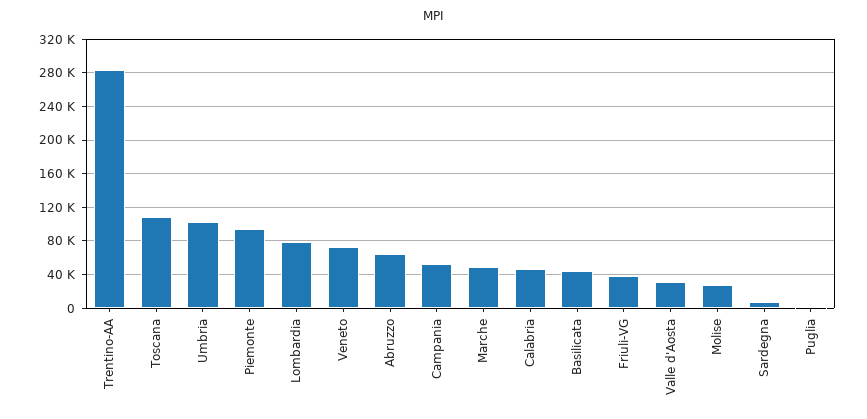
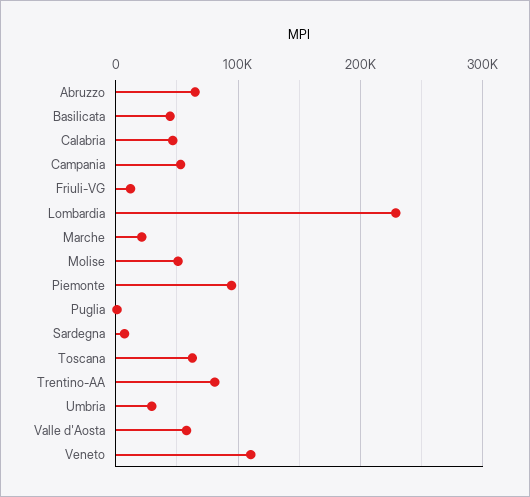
Trentino-AA: 280000 -> 80000
Toscana: 110000 -> 60000
Umbria: 100000 -> 30000
Lombardia: 80000 -> 230000
Veneto: 70000 -> 110000
Marche: 50000 -> 20000
Friuli-VG: 40000 -> 10000
Valle d'Aosta: 30000 -> 60000
Molise: 30000 -> 50000

